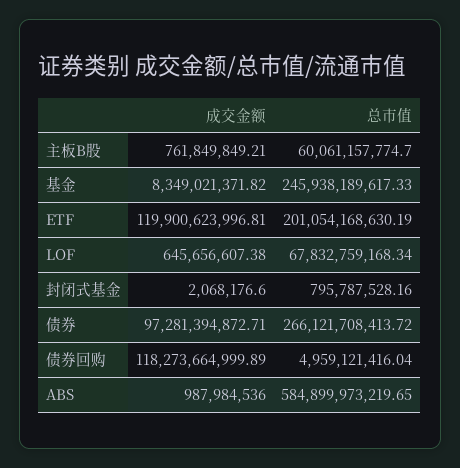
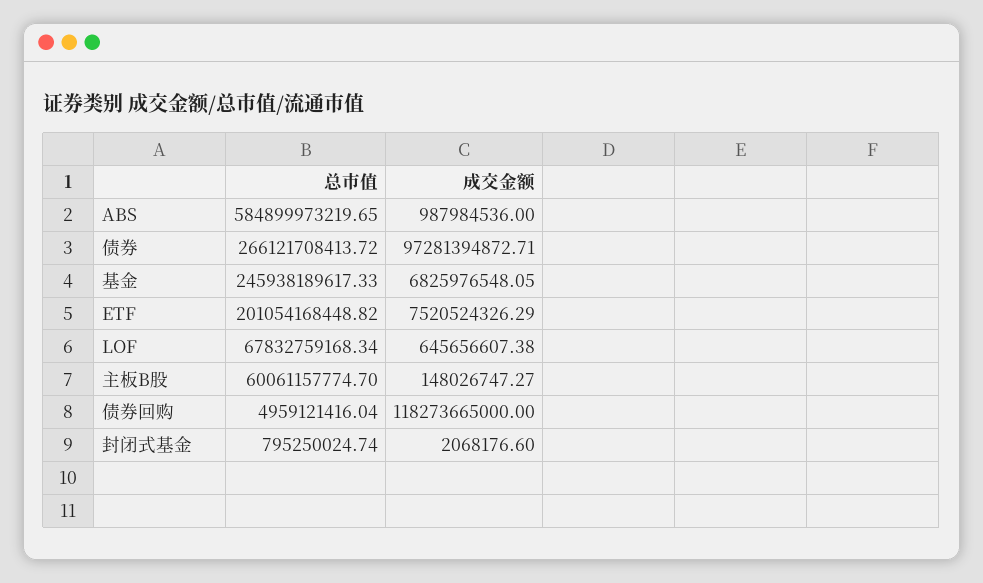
成交金额, 主板B股: 761849849.21 -> 148026747.27
成交金额, 基金: 8349021371.82 -> 6825976548.05
成交金额, ETF: 119900623996.81 -> 7520524326.29
总市值, ETF: 201054168630.19 -> 201054168448.82
总市值, 封闭式基金: 795787528.16 -> 795250024.74
成交金额, 债券回购: 118273664999.89 -> 118273665000

